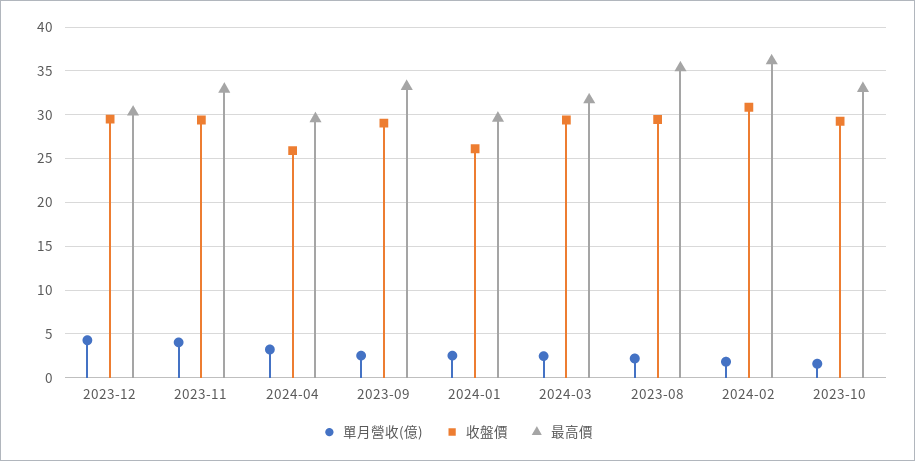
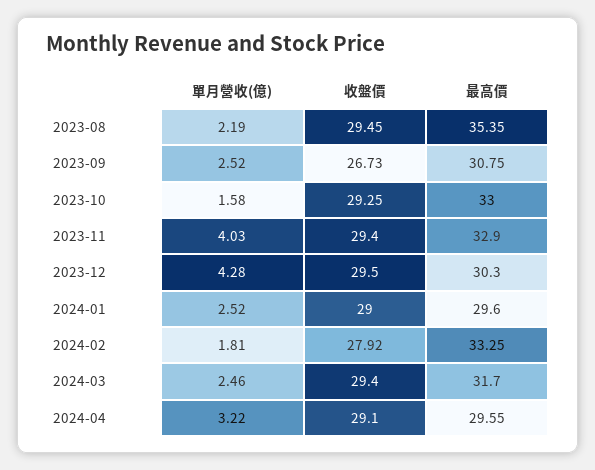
收盤價, 2024-04: 26 -> 29.1
收盤價, 2023-09: 29 -> 26.73
最高價, 2023-09: 33 -> 30.75
收盤價, 2024-01: 26 -> 29
收盤價, 2024-02: 31 -> 27.92
最高價, 2024-02: 36 -> 33.25

